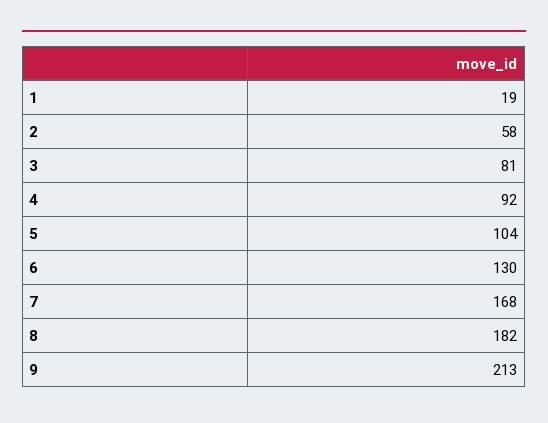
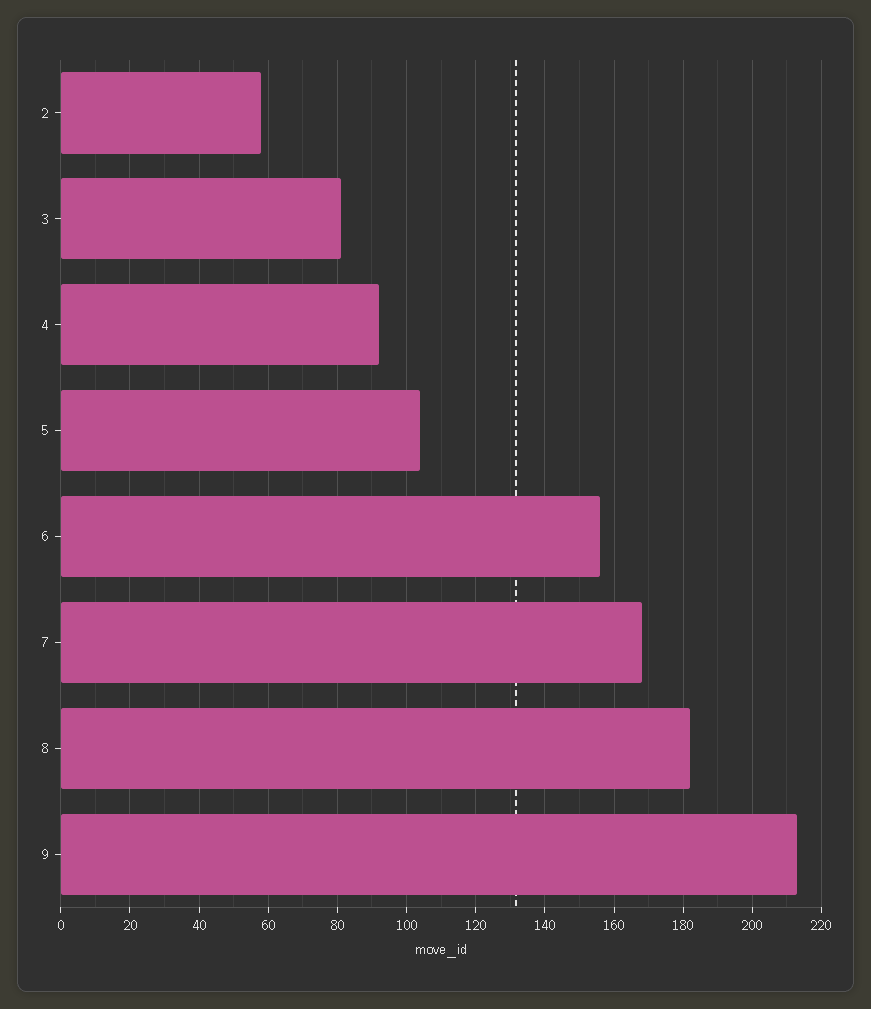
1: 19 -> none
6: 130 -> 155

